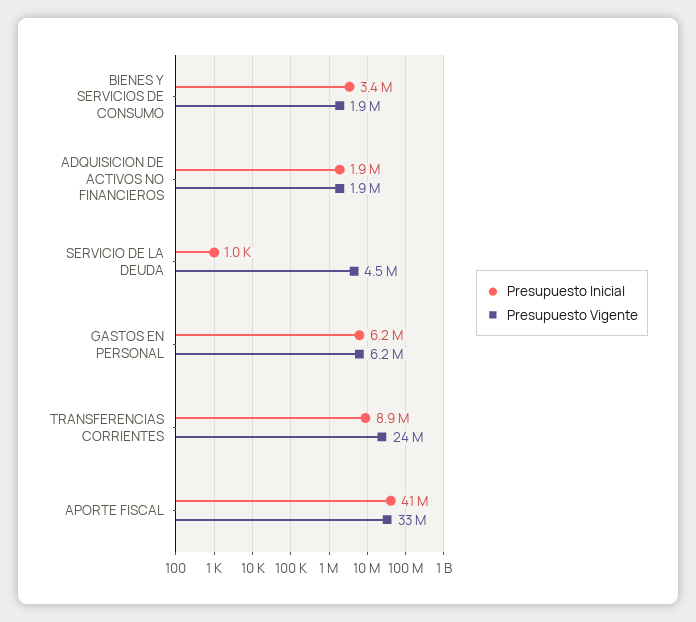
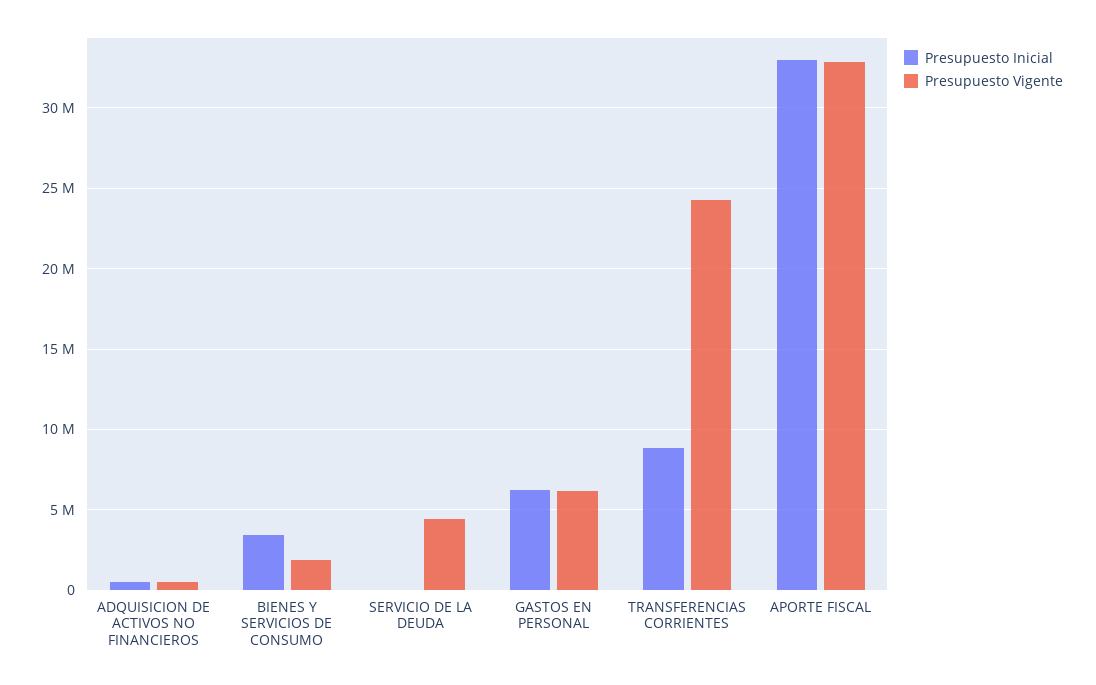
Presupuesto Inicial, ADQUISICION DE ACTIVOS NO FINANCIEROS: 1900000 -> 500000
Presupuesto Vigente, ADQUISICION DE ACTIVOS NO FINANCIEROS: 1900000 -> 500000
Presupuesto Inicial, APORTE FISCAL: 41000000 -> 33000000

